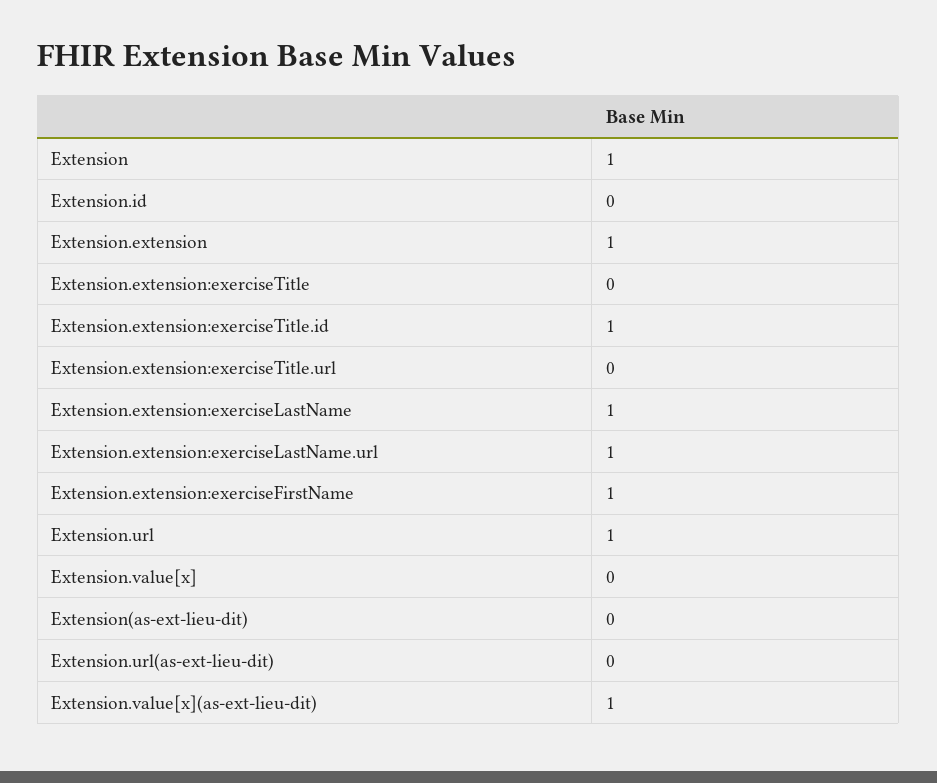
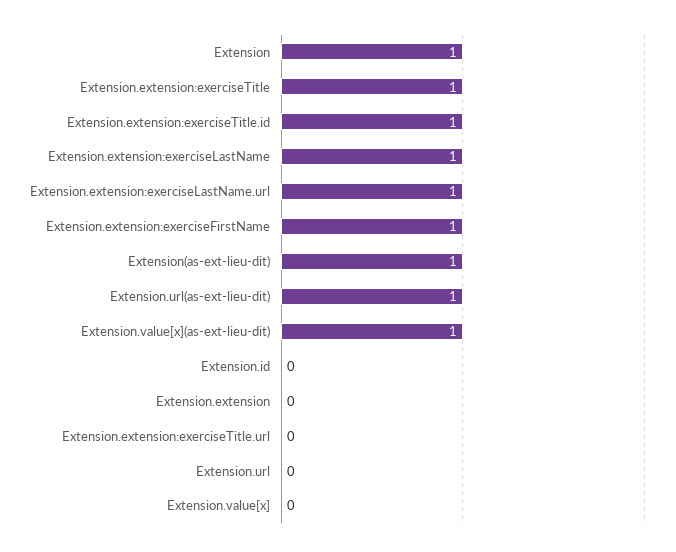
Extension.extension: 1 -> 0
Extension.extension:exerciseTitle: 0 -> 1
Extension.url: 1 -> 0
Extension(as-ext-lieu-dit): 0 -> 1
Extension.url(as-ext-lieu-dit): 0 -> 1

